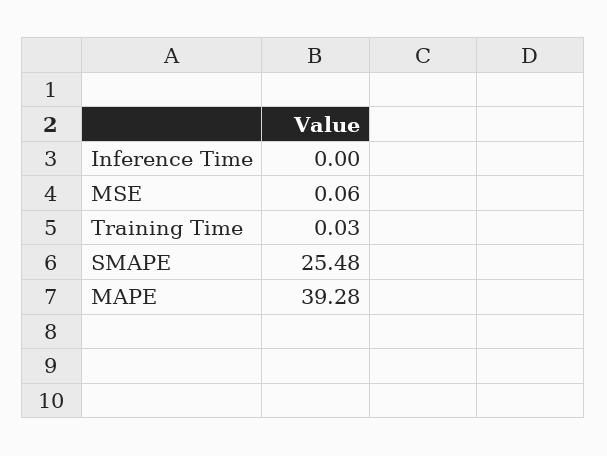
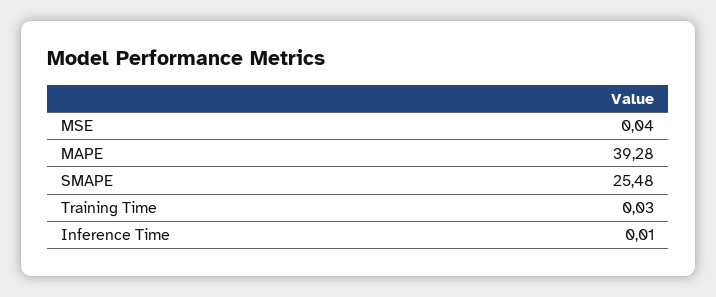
Inference Time: 0 -> 0.01
MSE: 0.06 -> 0.04

